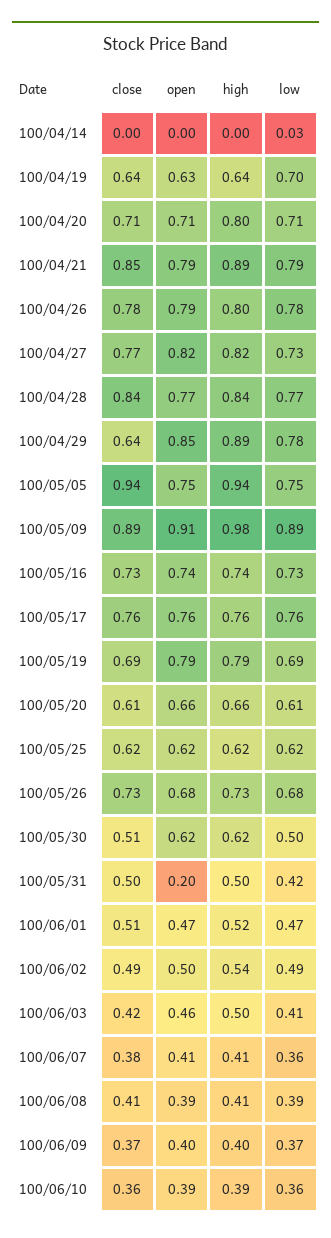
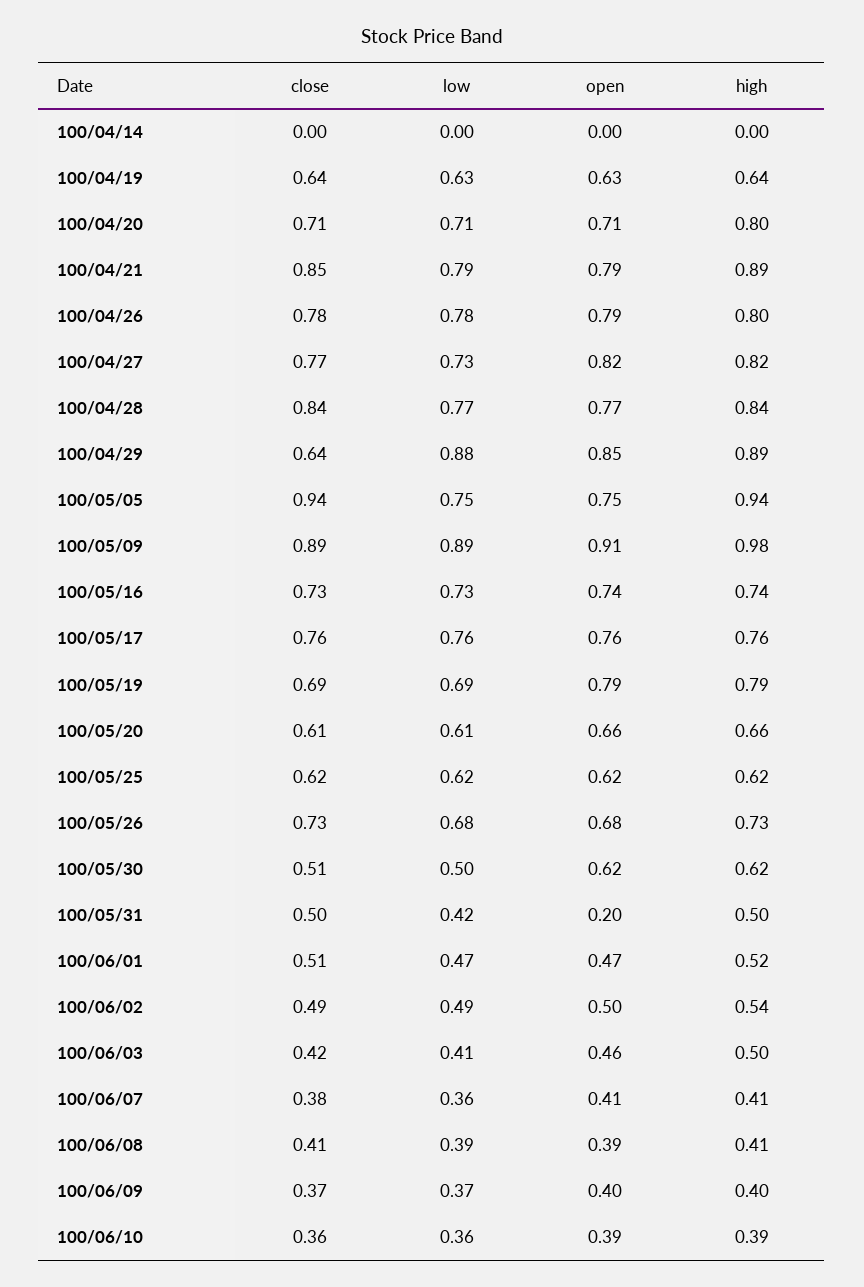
low, 100/04/14: 0.03 -> 0
low, 100/04/19: 0.7 -> 0.63
low, 100/04/29: 0.78 -> 0.88

